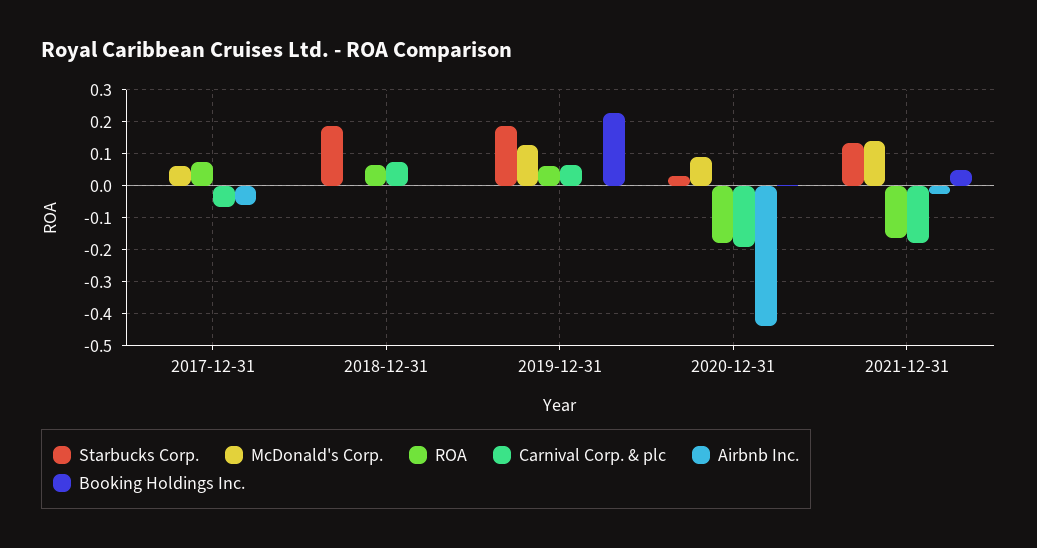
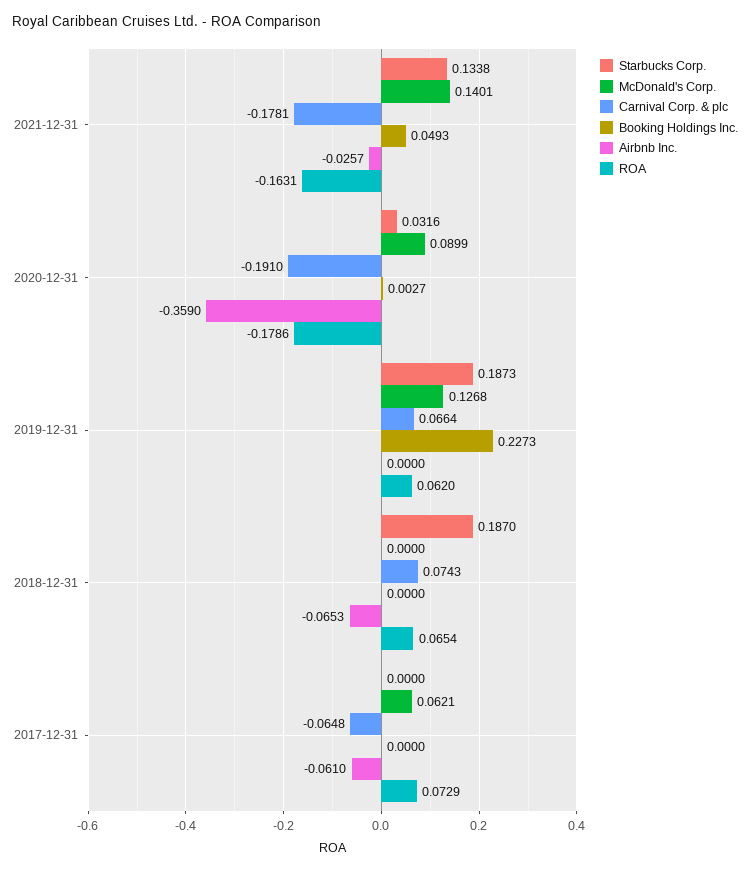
Airbnb Inc., 2018-12-31: 0 -> -0.0653
Airbnb Inc., 2020-12-31: -0.44 -> -0.359

